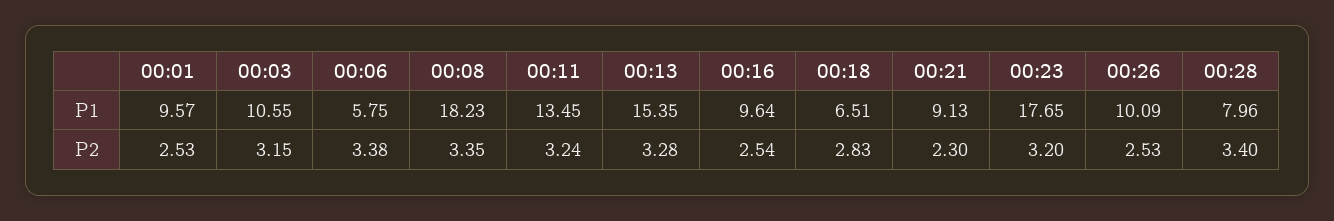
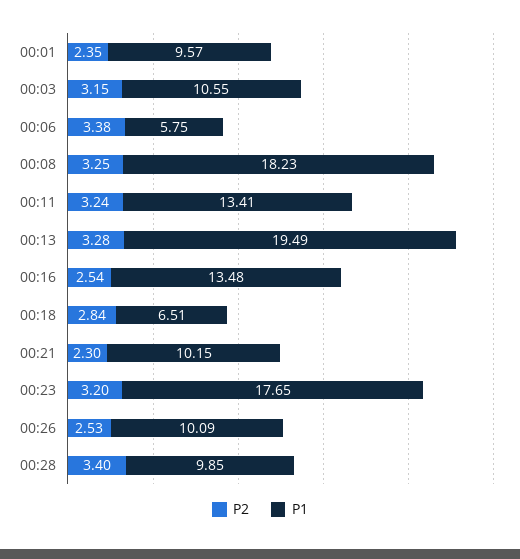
P1, 00:11: 13.45 -> 13.41
P1, 00:13: 15.35 -> 19.49
P1, 00:16: 9.64 -> 13.48
P1, 00:21: 9.13 -> 10.15
P1, 00:28: 7.96 -> 9.85
P2, 00:01: 2.53 -> 2.35
P2, 00:08: 3.35 -> 3.25
P2, 00:18: 2.83 -> 2.84

